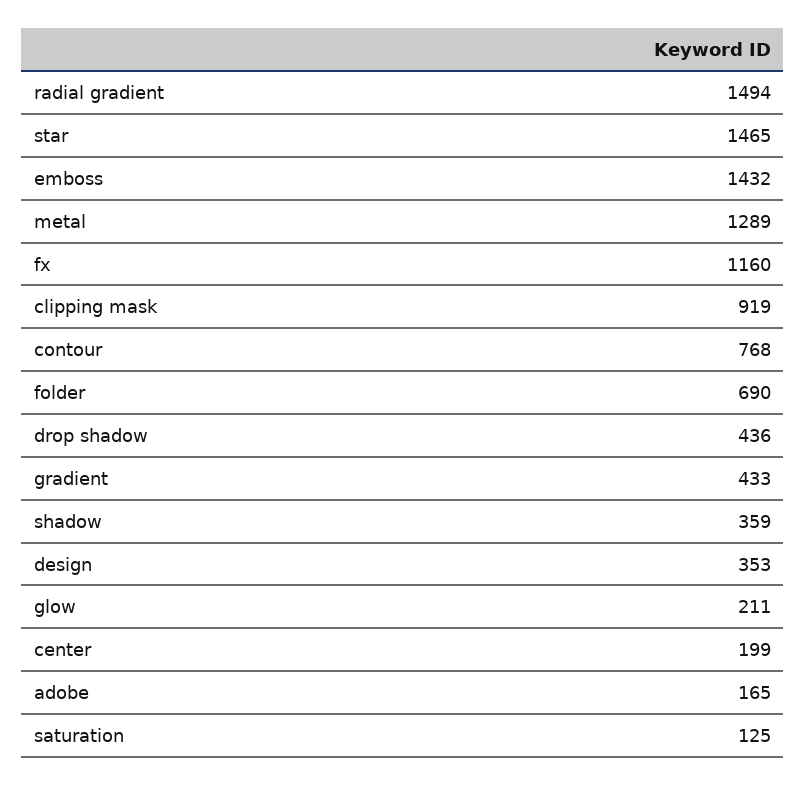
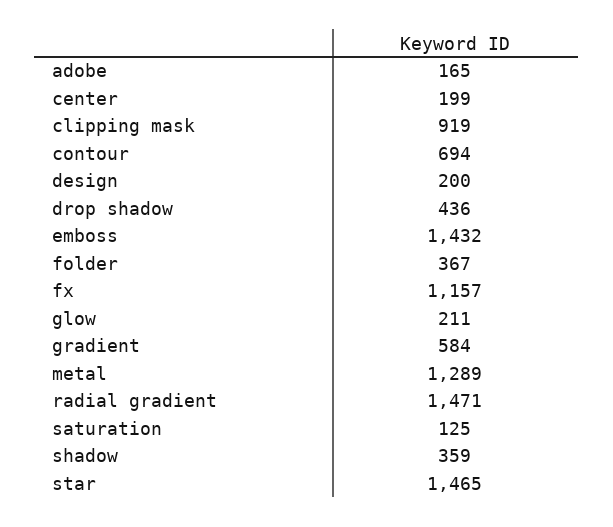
radial gradient: 1494 -> 1471
fx: 1160 -> 1157
contour: 768 -> 694
folder: 690 -> 367
gradient: 433 -> 584
design: 353 -> 200

